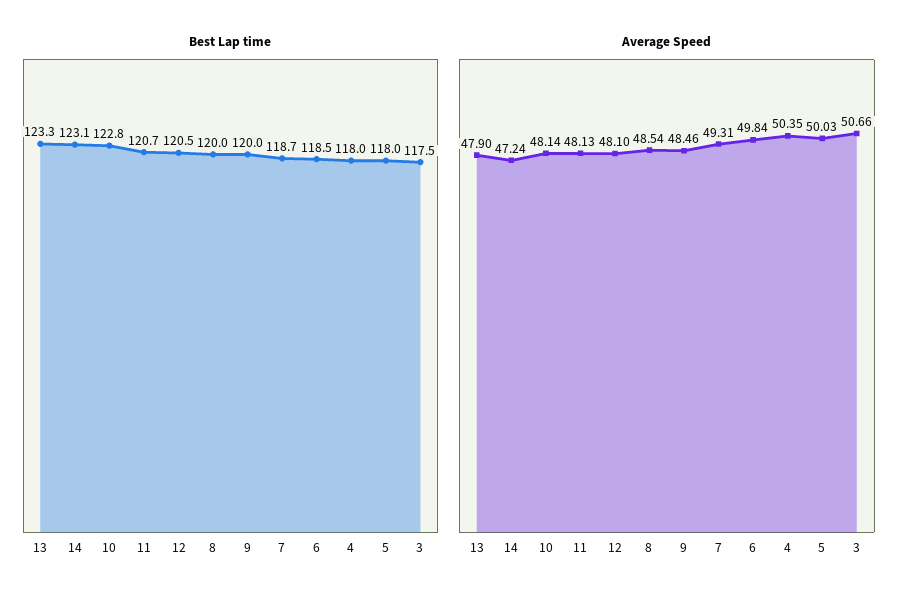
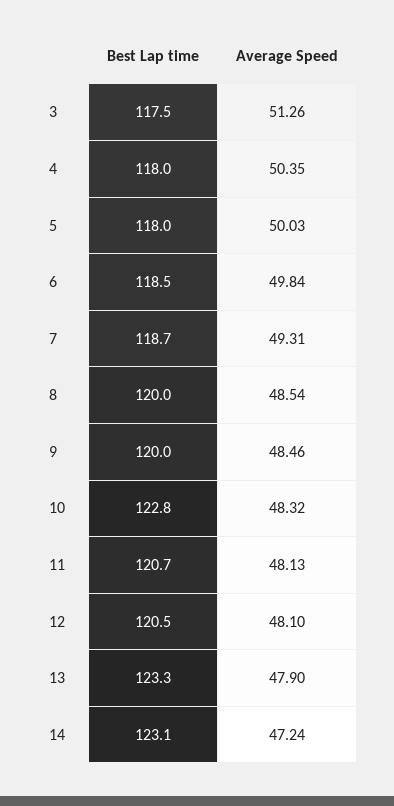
Average Speed, 10: 48.14 -> 48.32
Average Speed, 3: 50.66 -> 51.26

